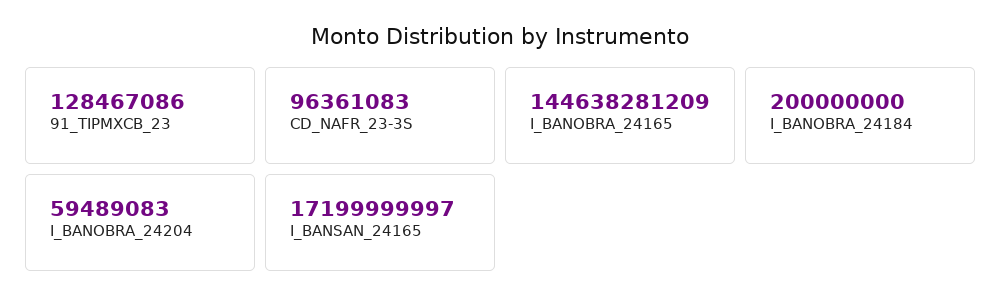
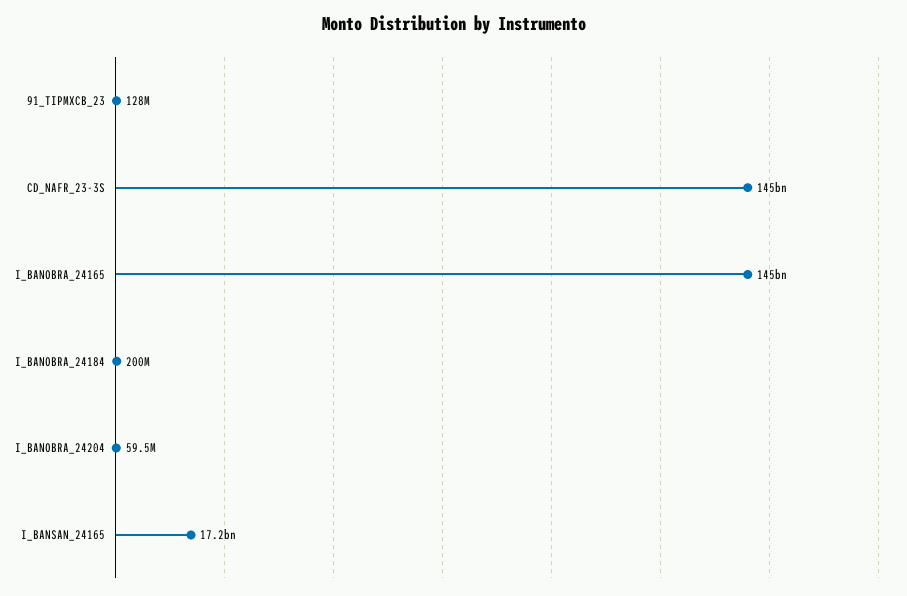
CD_NAFR_23-3S: 96361083 -> 145000000000

